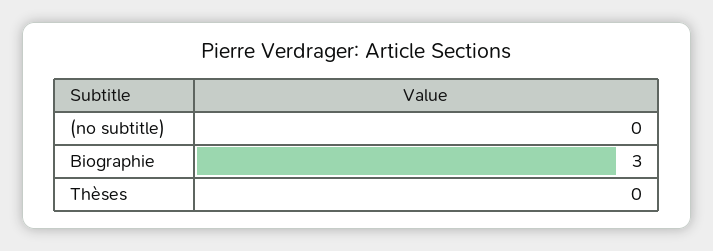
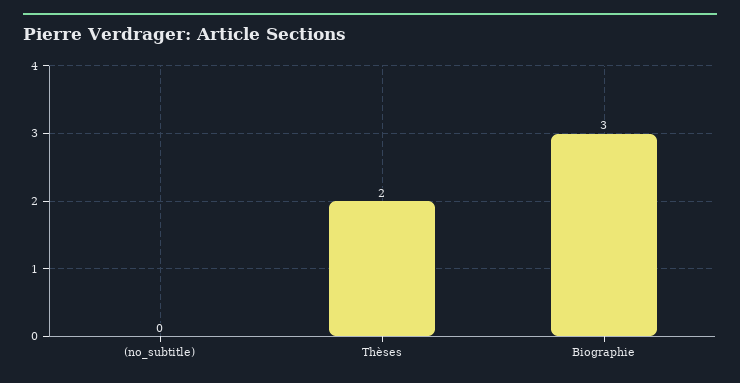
Thèses: 0 -> 2

